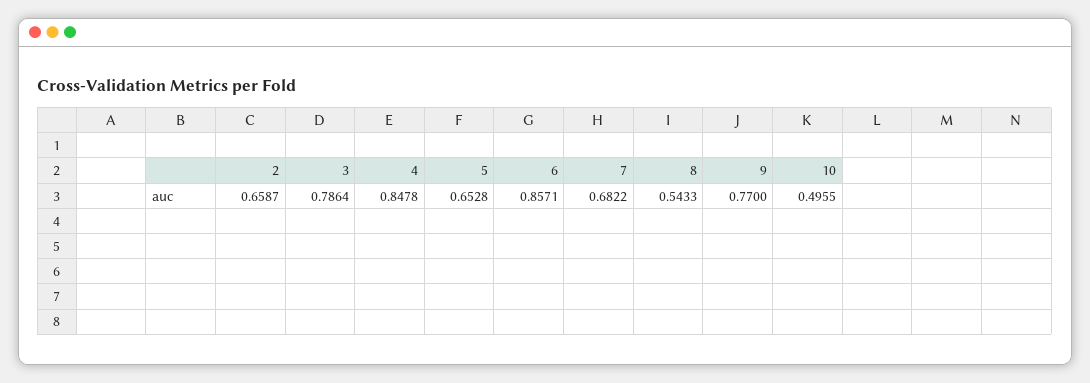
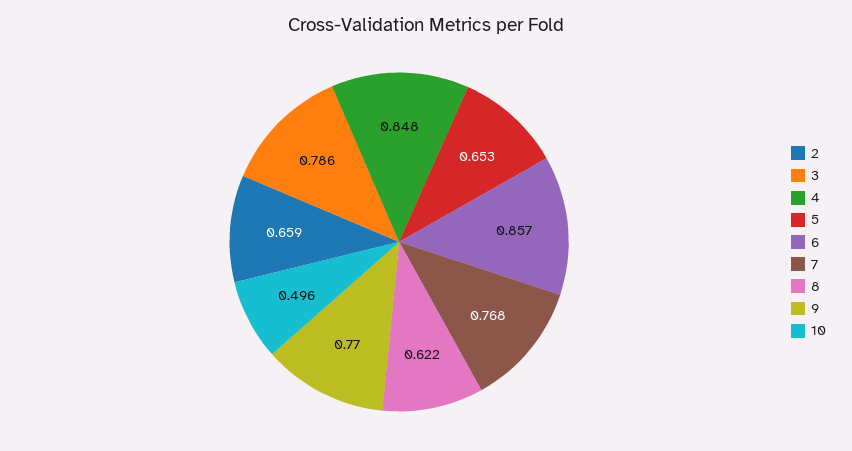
7: 0.6822 -> 0.768
8: 0.5433 -> 0.622

